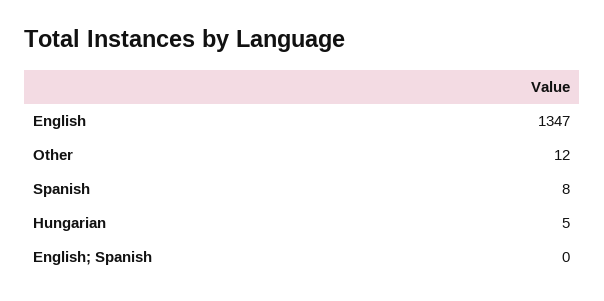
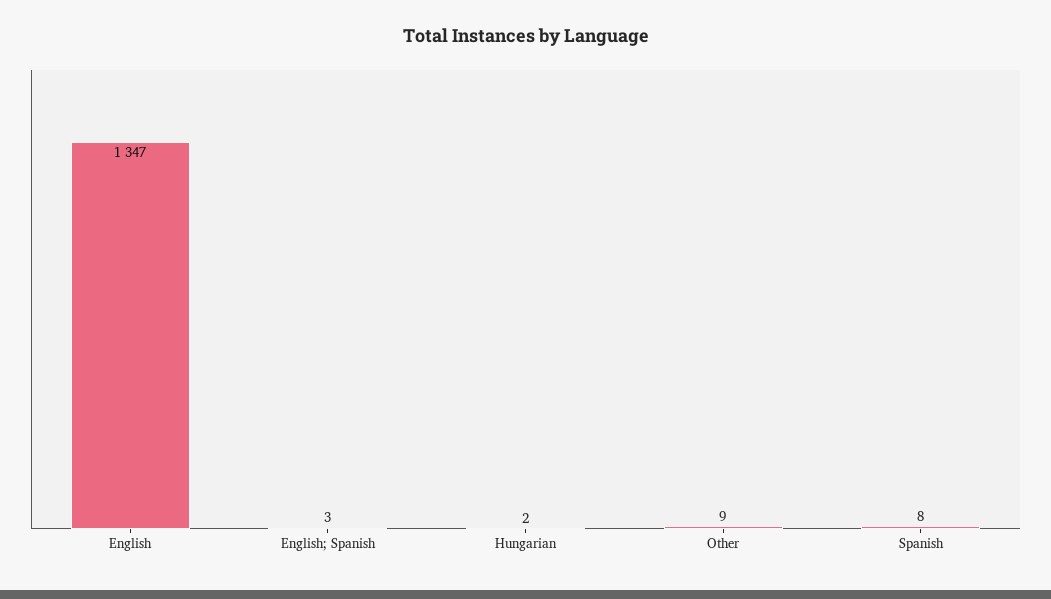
Other: 12 -> 9
Hungarian: 5 -> 2
English; Spanish: 0 -> 3

